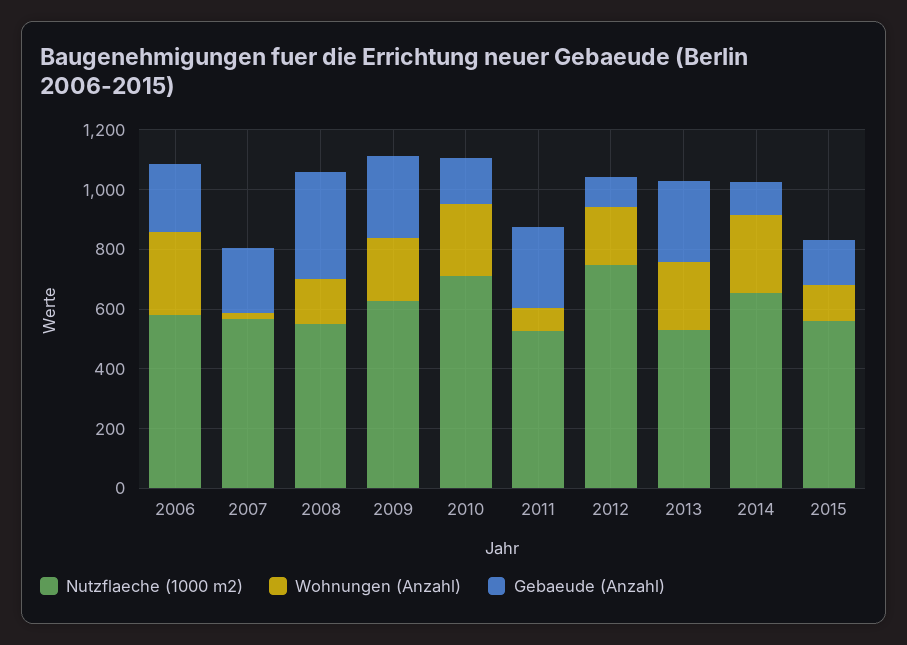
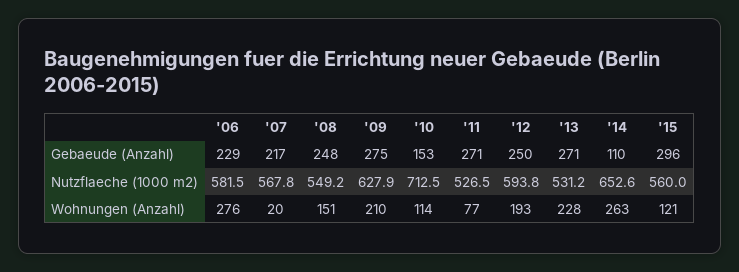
Gebaeude (Anzahl), 2008: 350 -> 248
Wohnungen (Anzahl), 2010: 250 -> 114
Nutzflaeche (1000 m2), 2012: 750 -> 593.8
Gebaeude (Anzahl), 2012: 100 -> 250
Gebaeude (Anzahl), 2015: 150 -> 296

